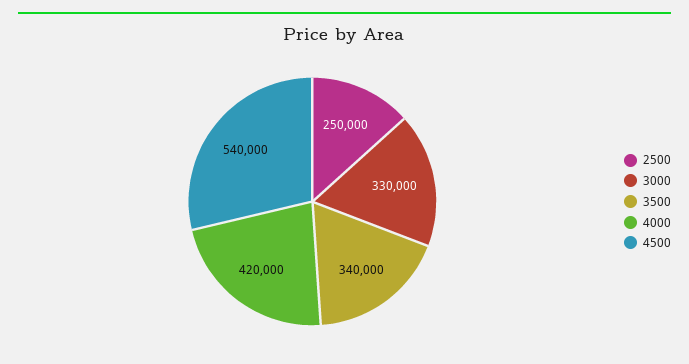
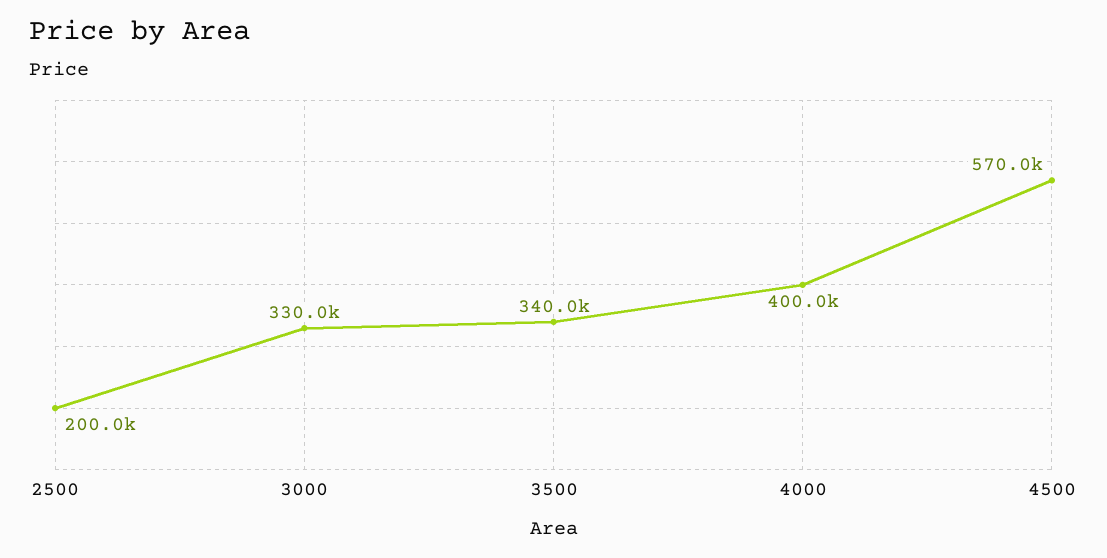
2500: 250000 -> 200000
4000: 420000 -> 400000
4500: 540000 -> 570000

